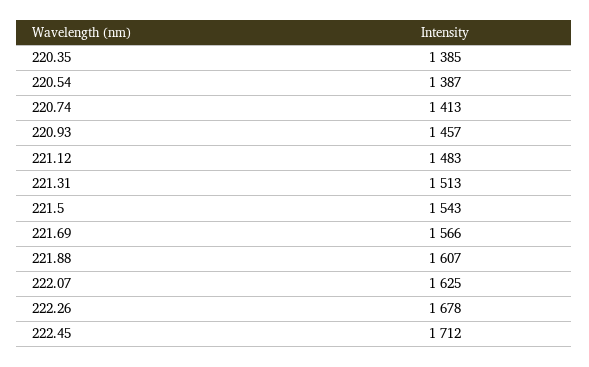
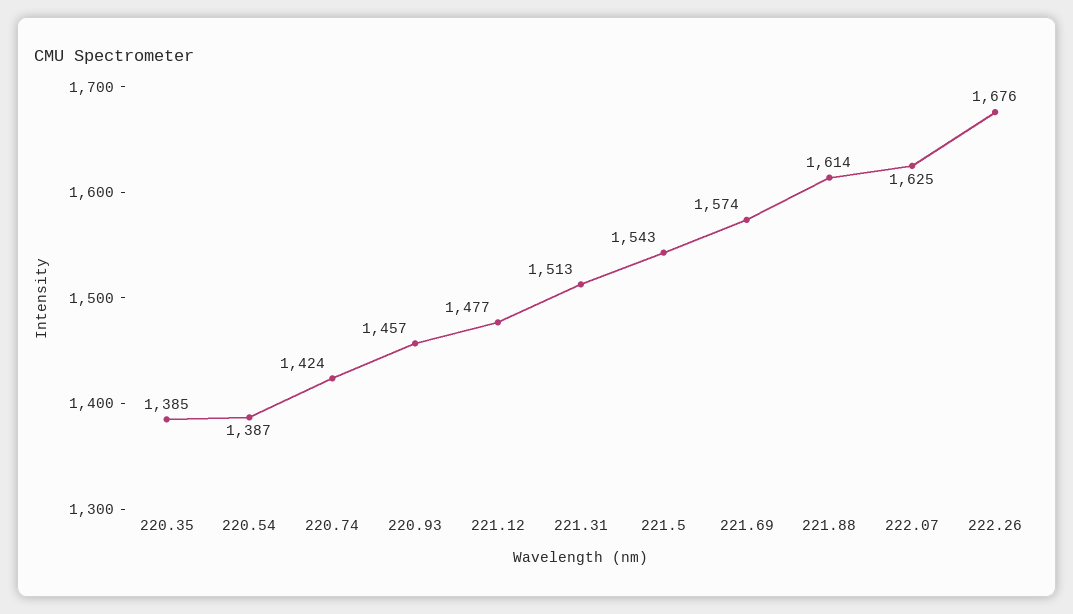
220.74: 1413 -> 1424
221.12: 1483 -> 1477
221.69: 1566 -> 1574
221.88: 1607 -> 1614
222.26: 1678 -> 1676
222.45: 1712 -> none

